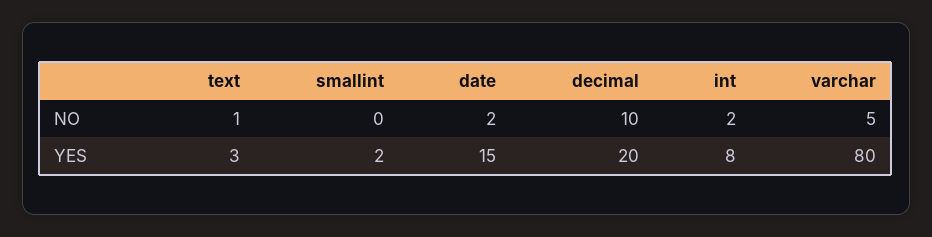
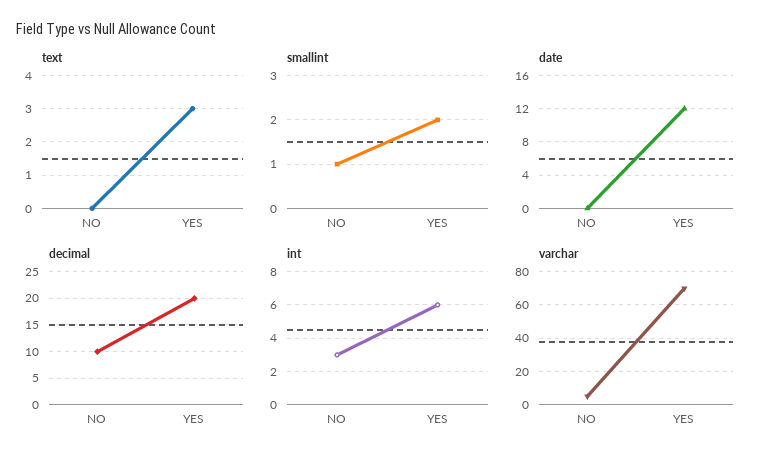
text, NO: 1 -> 0
smallint, NO: 0 -> 1
date, NO: 2 -> 0
int, NO: 2 -> 3
date, YES: 15 -> 12
int, YES: 8 -> 6
varchar, YES: 80 -> 70

